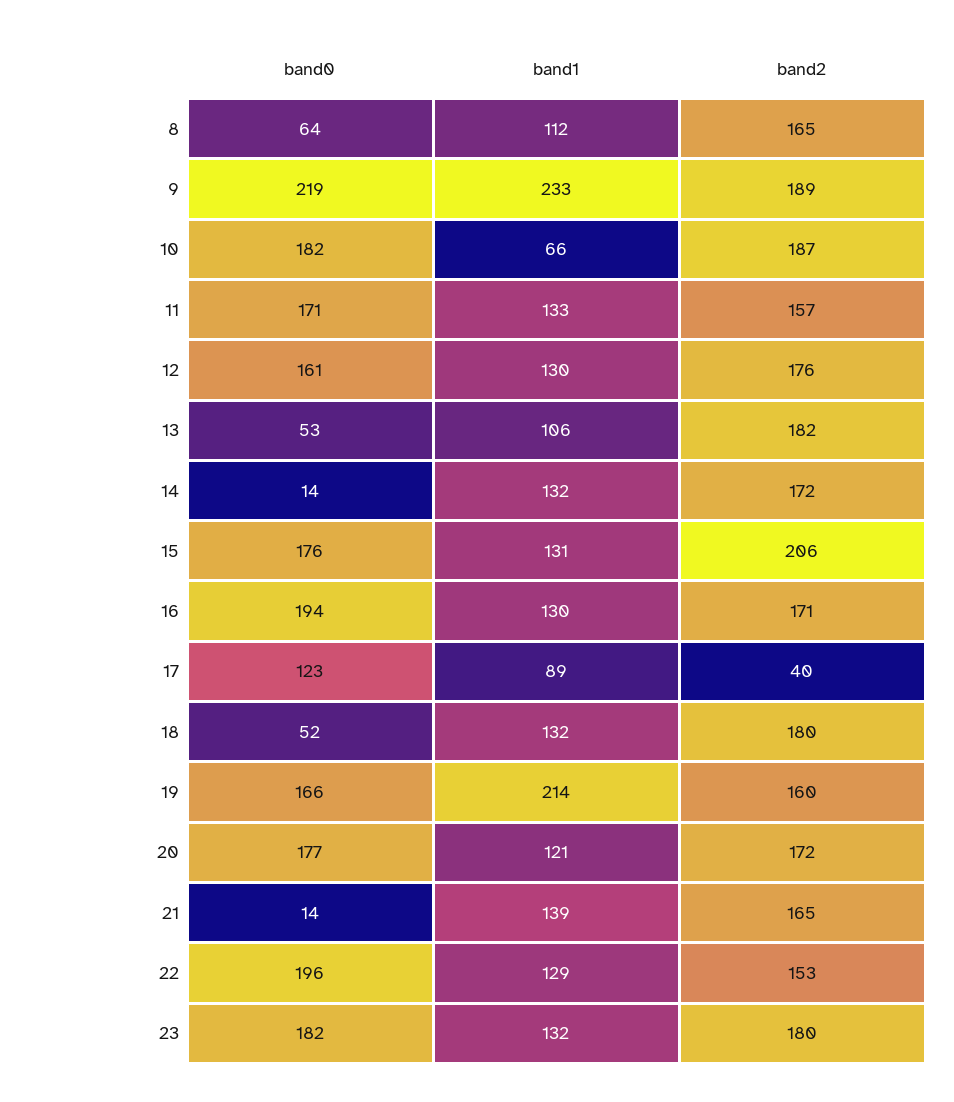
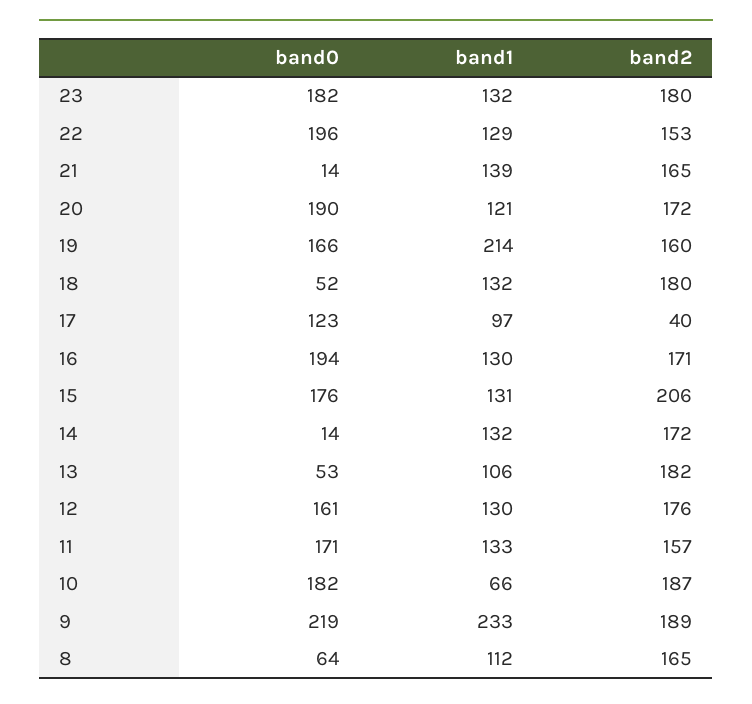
band1, 17: 89 -> 97
band0, 20: 177 -> 190

